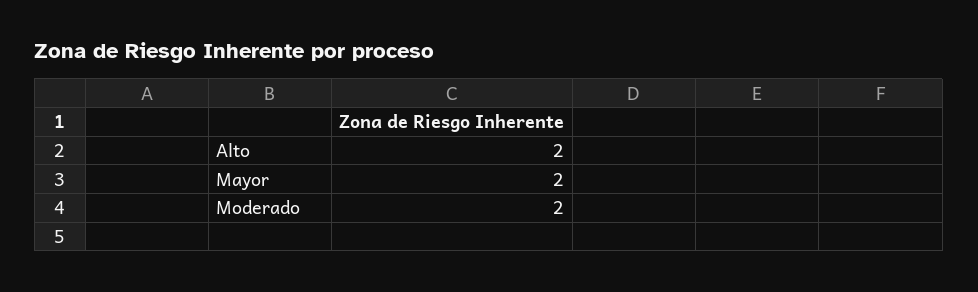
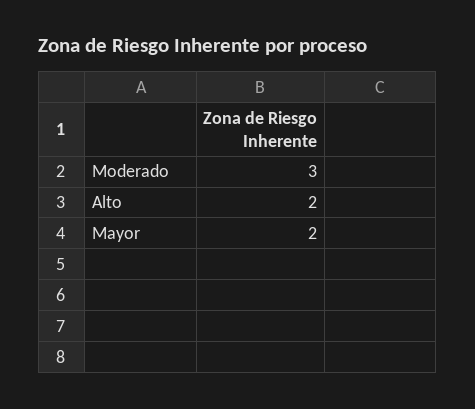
Moderado: 2 -> 3

